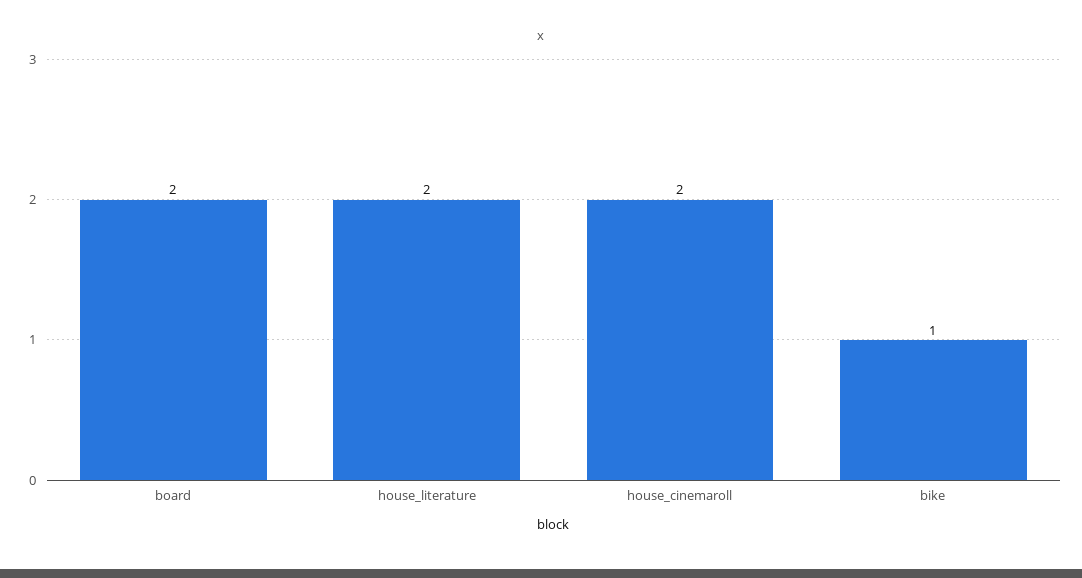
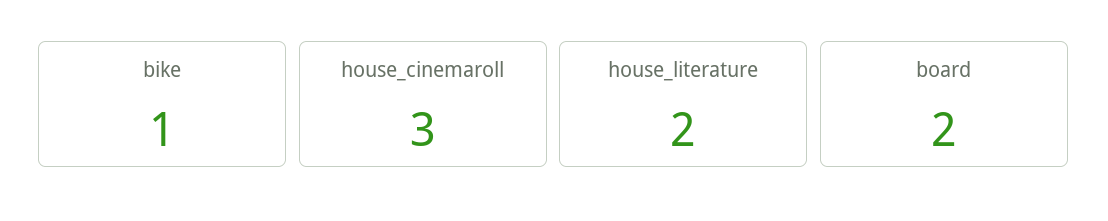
house_cinemaroll: 2 -> 3

